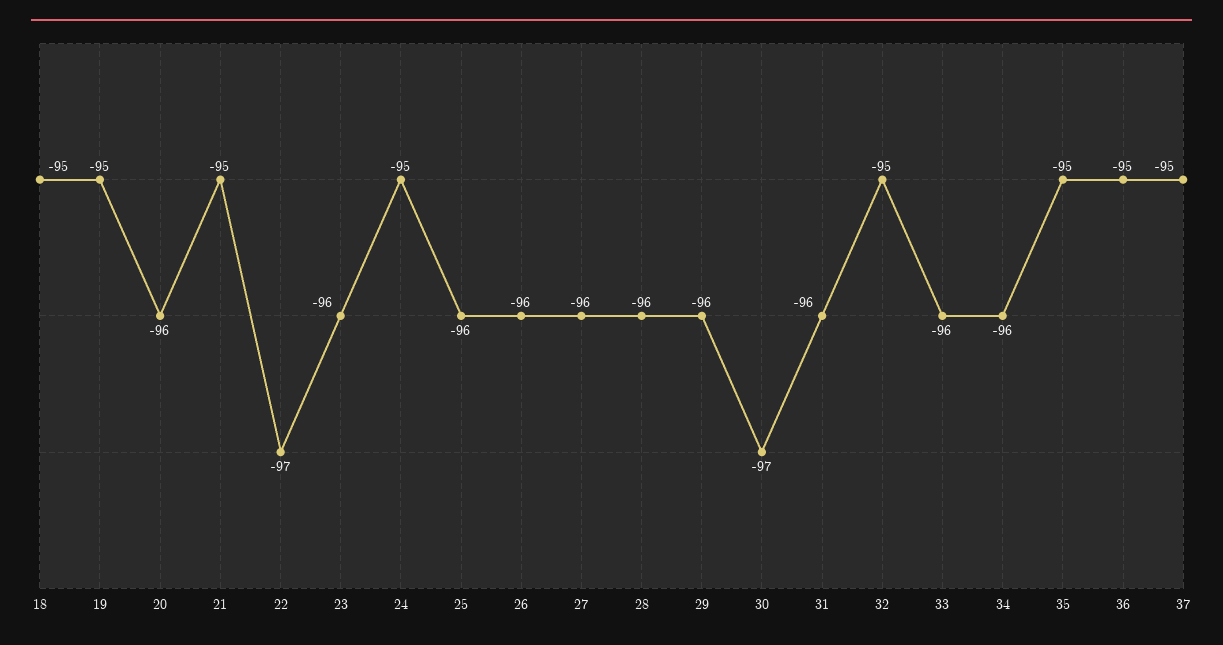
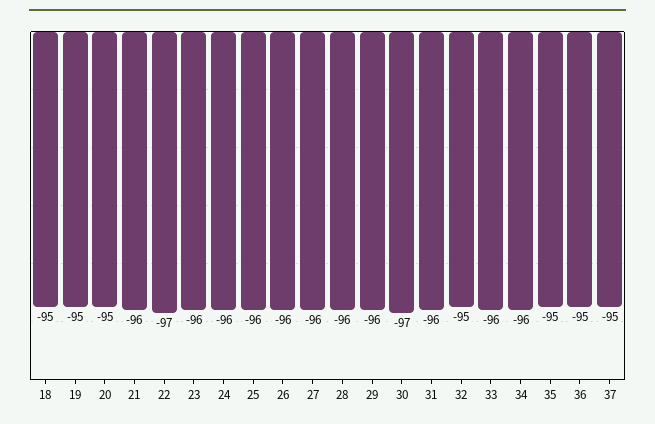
20: -96 -> -95
21: -95 -> -96
24: -95 -> -96

